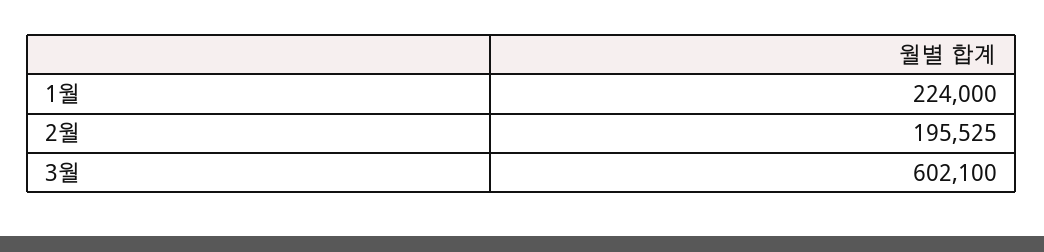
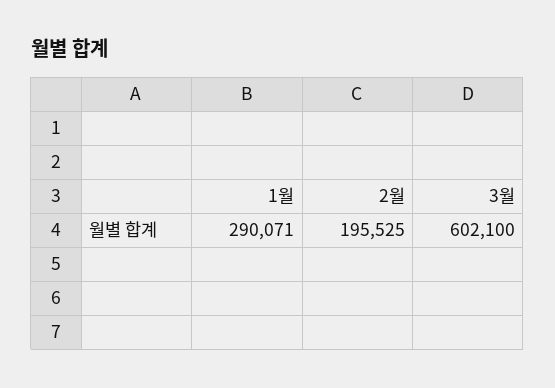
1월: 224000 -> 290071

